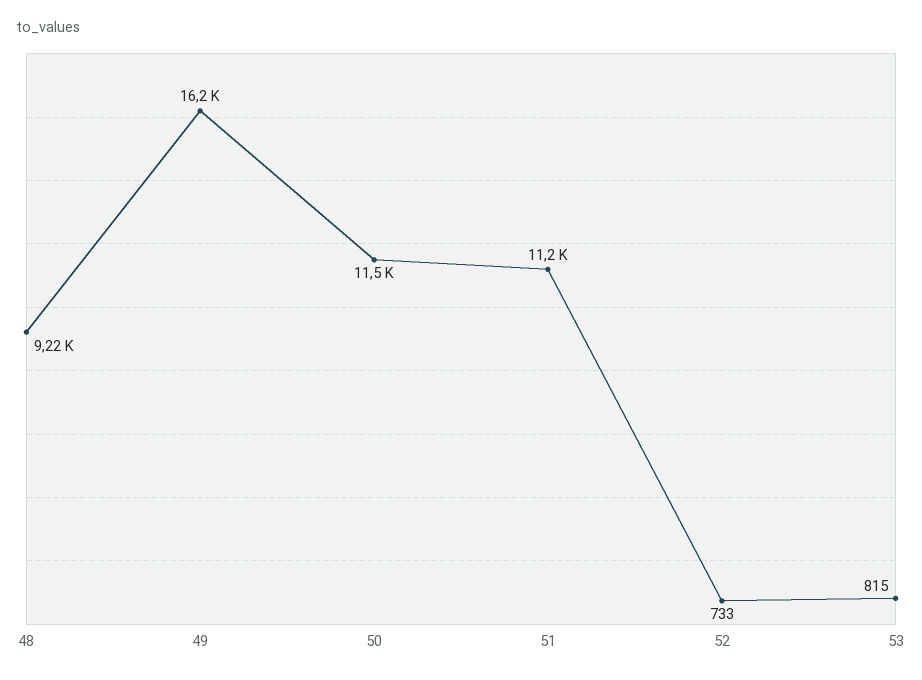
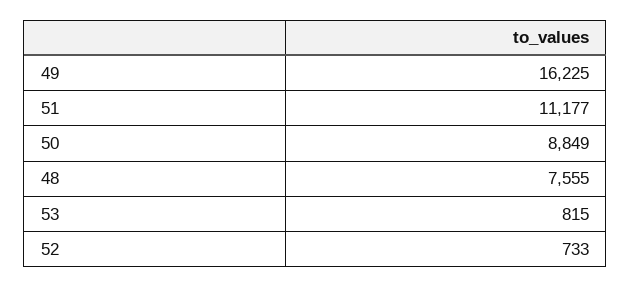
48: 9220 -> 7555
50: 11500 -> 8849

